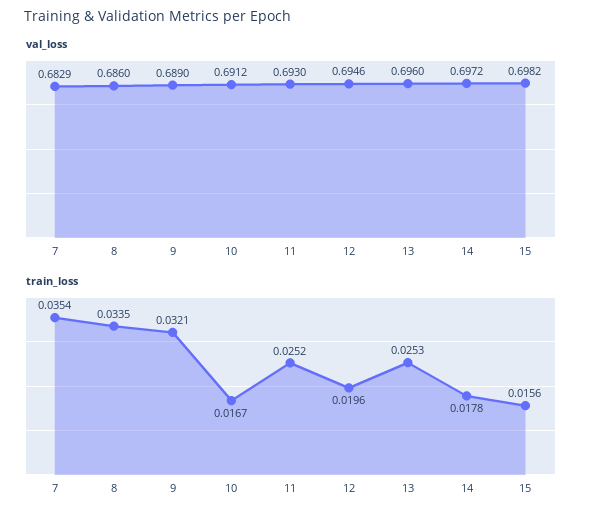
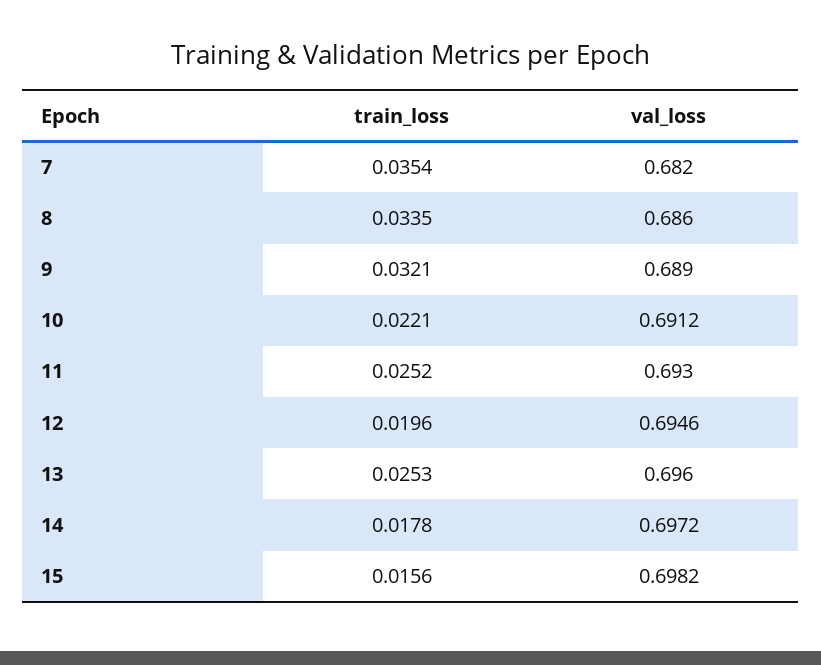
val_loss, 7: 0.6829 -> 0.682
train_loss, 10: 0.0167 -> 0.0221

